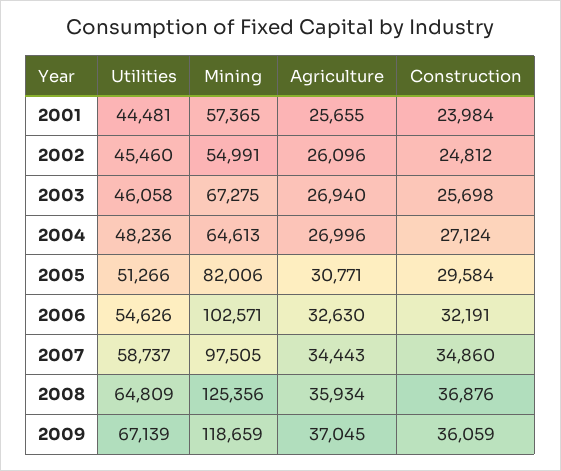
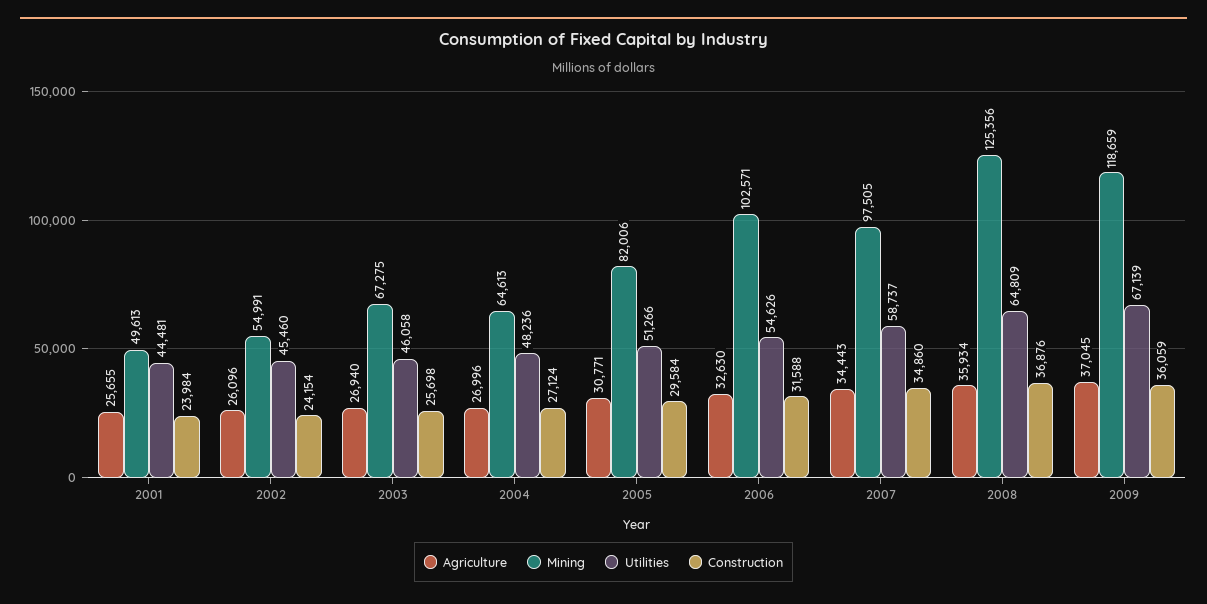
Mining, 2001: 57365 -> 49613
Construction, 2002: 24812 -> 24154
Construction, 2006: 32191 -> 31588

